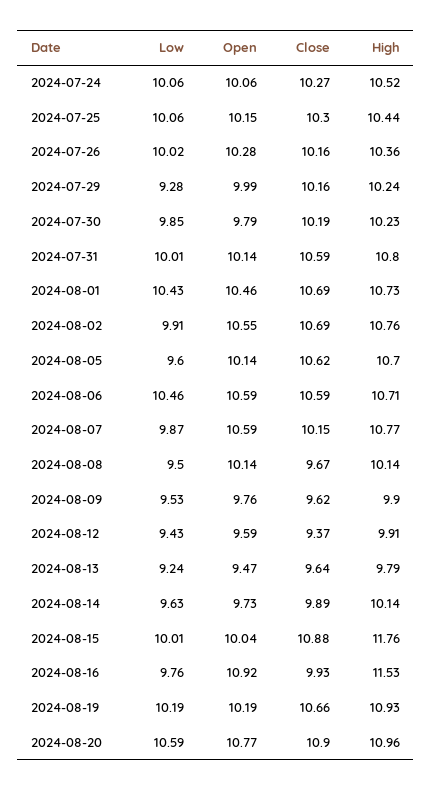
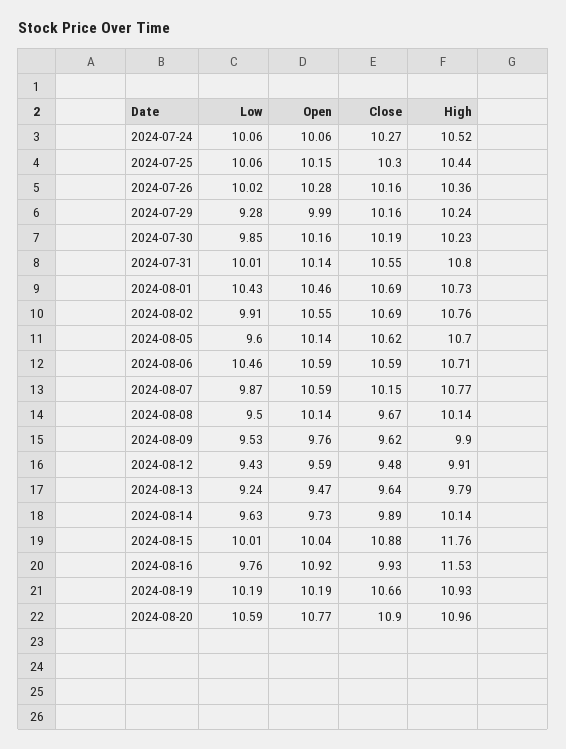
Open, 2024-07-30: 9.79 -> 10.16
Close, 2024-07-31: 10.59 -> 10.55
Close, 2024-08-12: 9.37 -> 9.48

